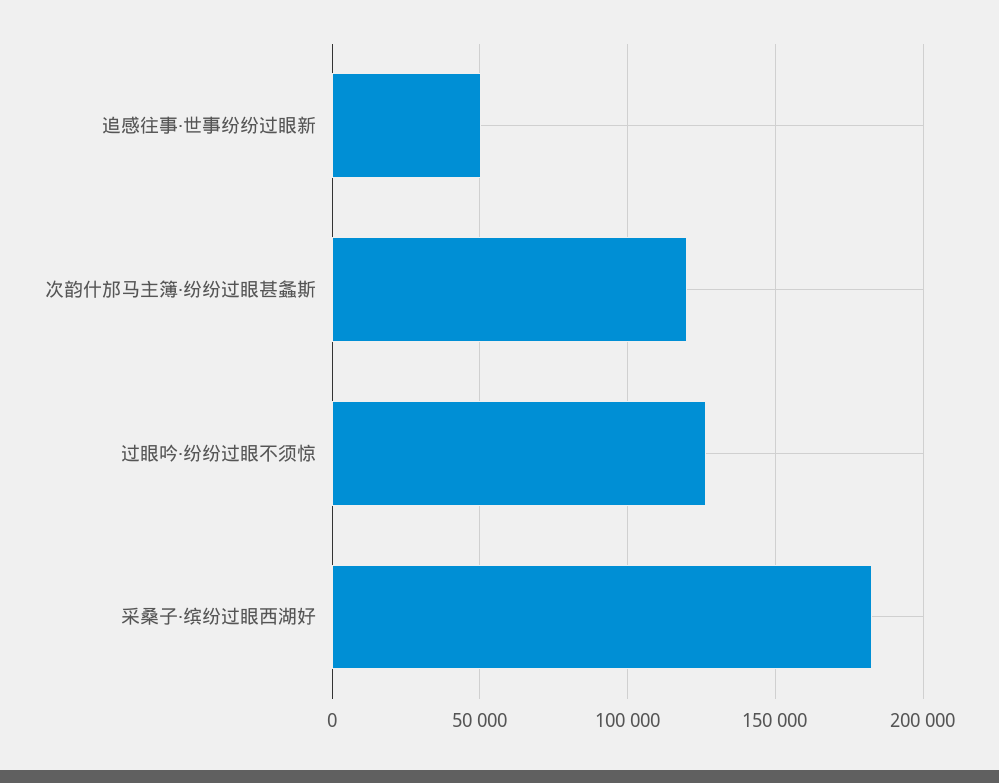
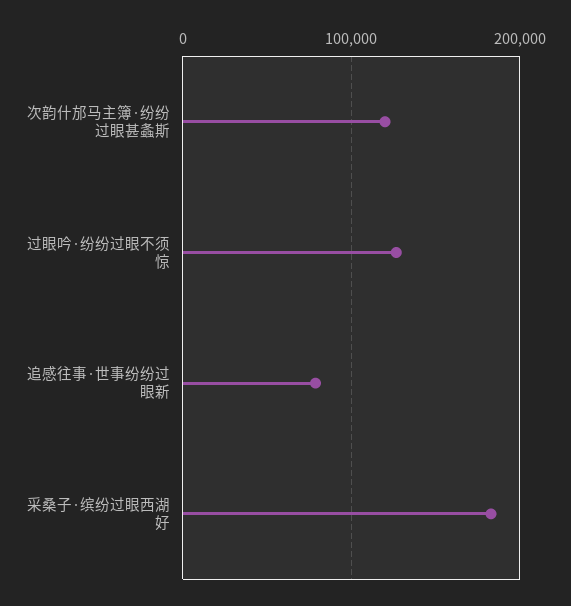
追感往事·世事纷纷过眼新: 50000 -> 80000

